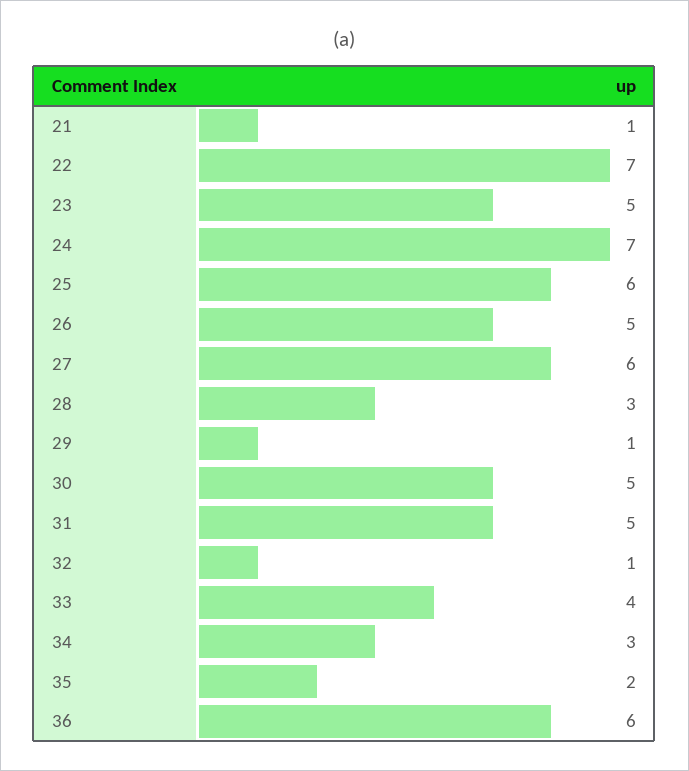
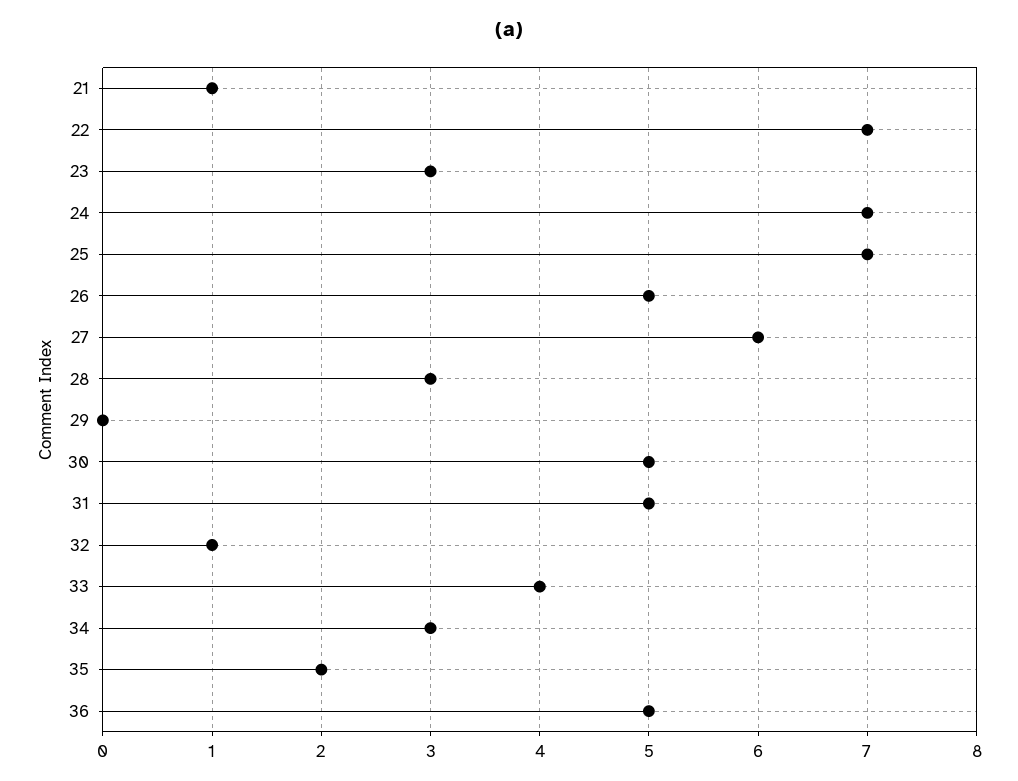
23: 5 -> 3
25: 6 -> 7
29: 1 -> 0
36: 6 -> 5

